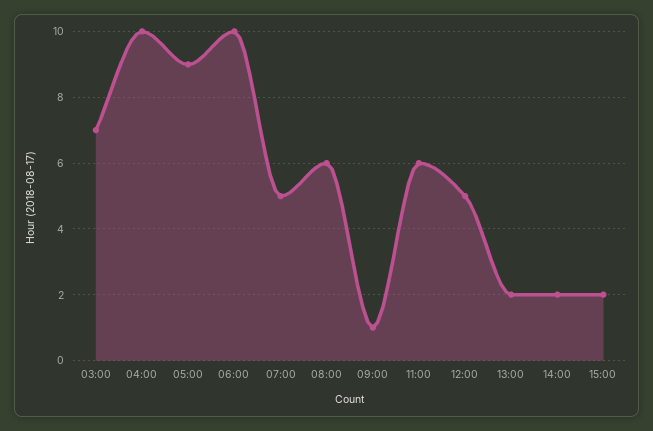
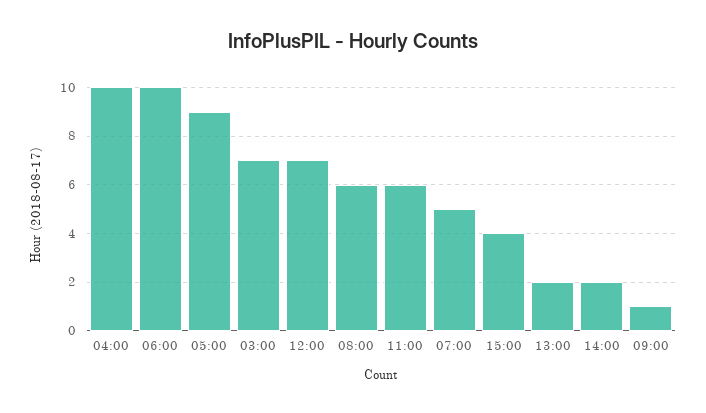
12:00: 5 -> 7
15:00: 2 -> 4

